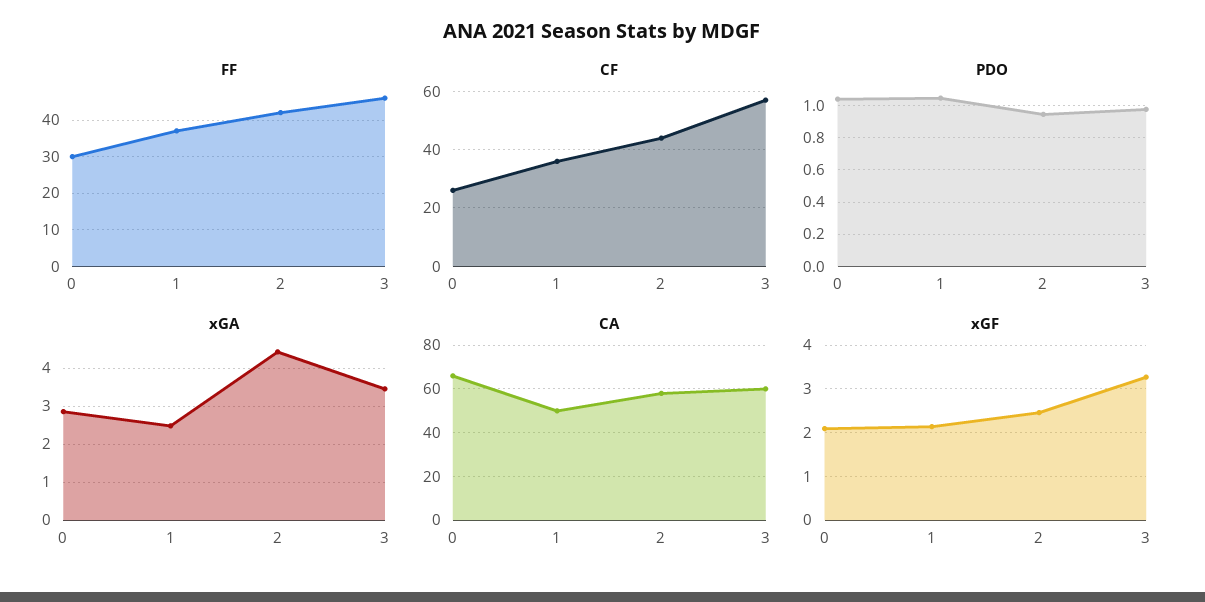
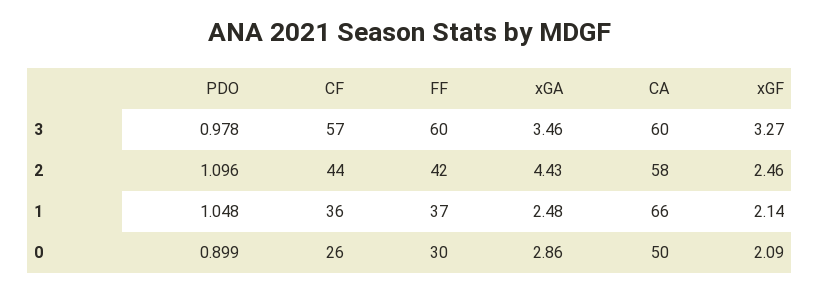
FF, 3: 45 -> 60
PDO, 0: 1.05 -> 0.899
PDO, 2: 0.95 -> 1.096
CA, 0: 65 -> 50
CA, 1: 50 -> 66

